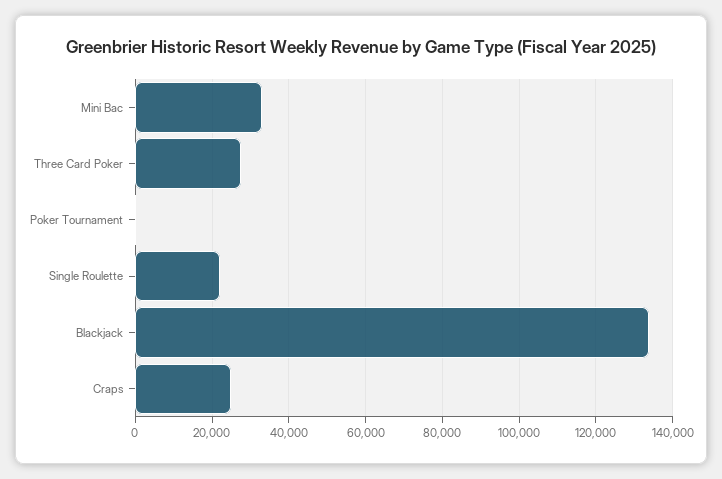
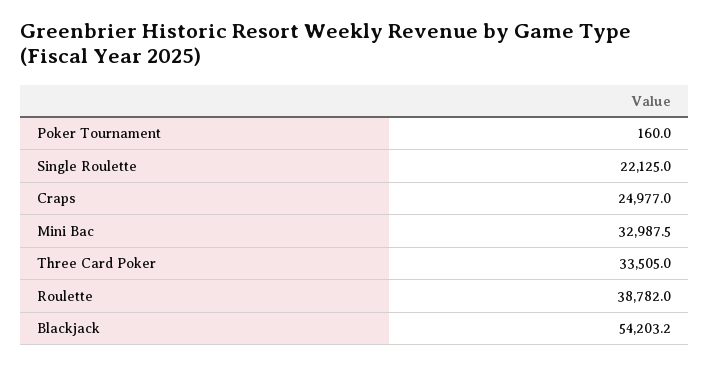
Three Card Poker: 28000 -> 33505
Blackjack: 134000 -> 54203.2
Roulette: none -> 38782

